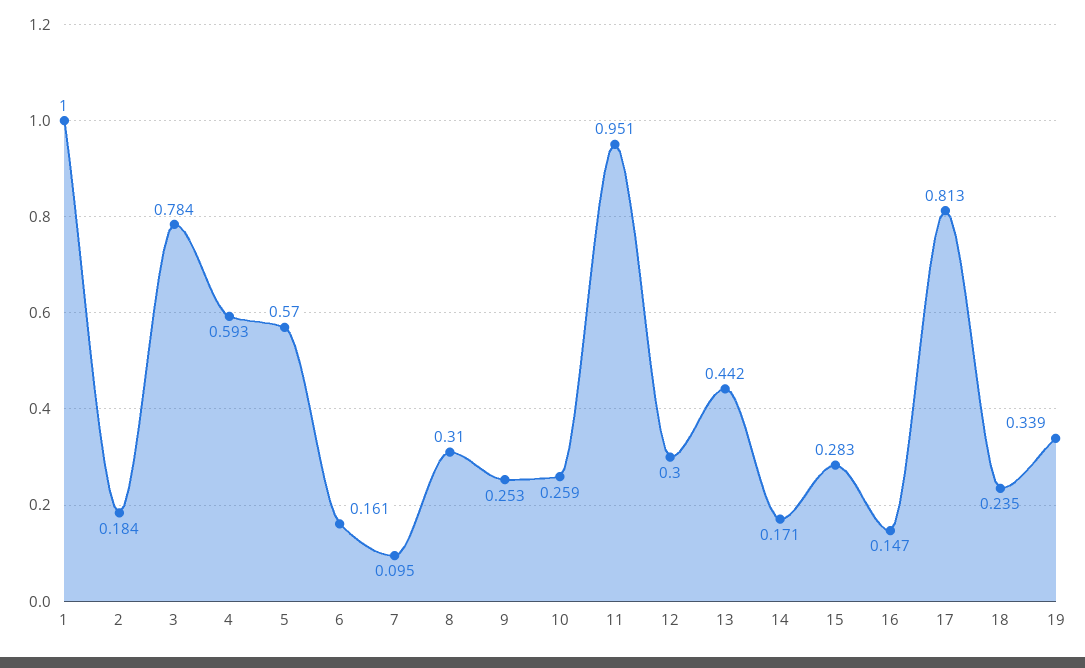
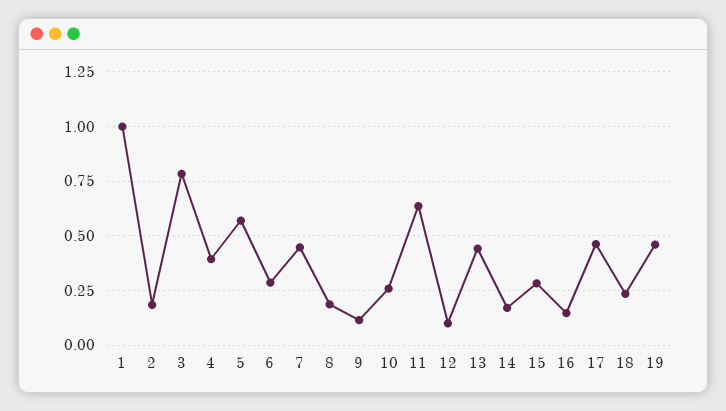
4: 0.593 -> 0.4
6: 0.161 -> 0.3
7: 0.095 -> 0.45
8: 0.31 -> 0.2
9: 0.253 -> 0.1
11: 0.951 -> 0.65
12: 0.3 -> 0.1
17: 0.813 -> 0.45
19: 0.339 -> 0.45

